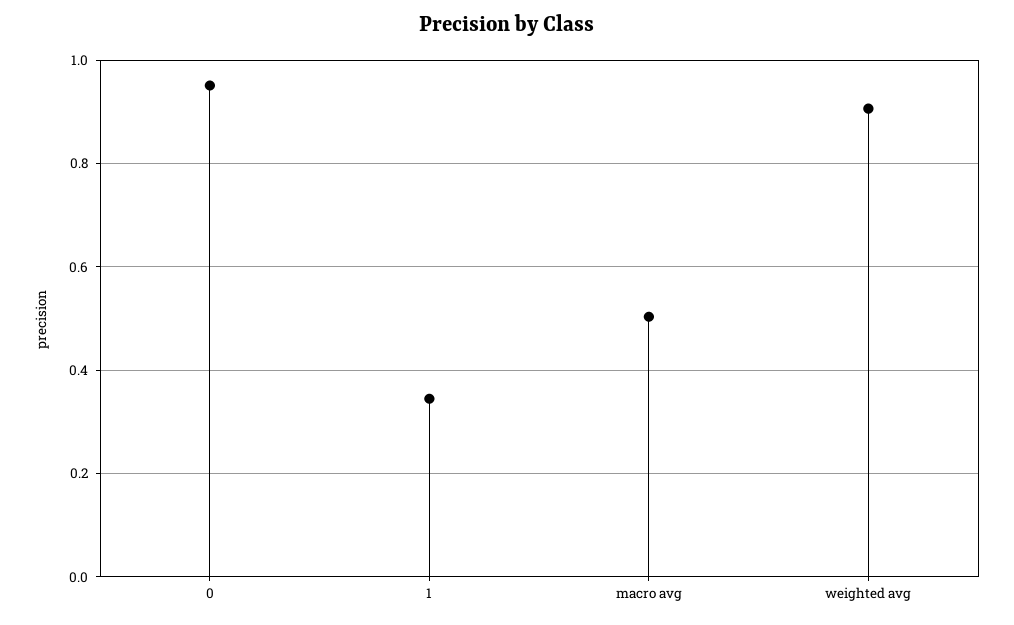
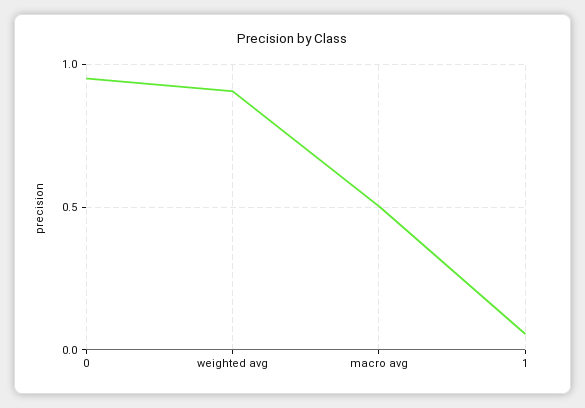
1: 0.34 -> 0.05

